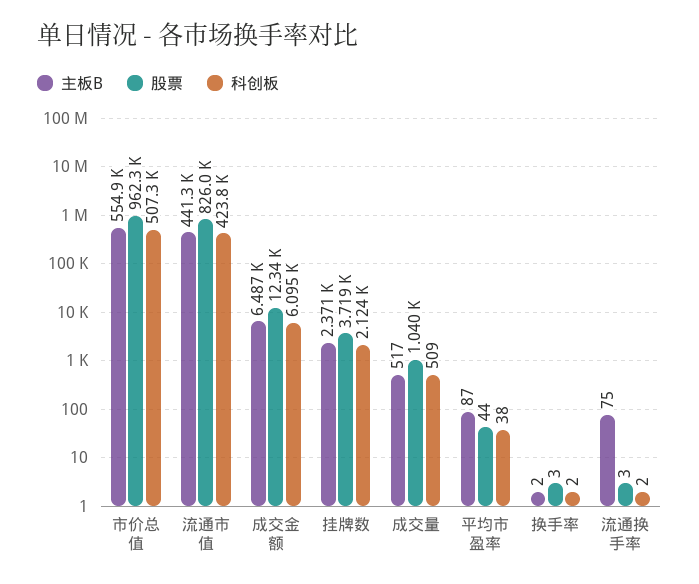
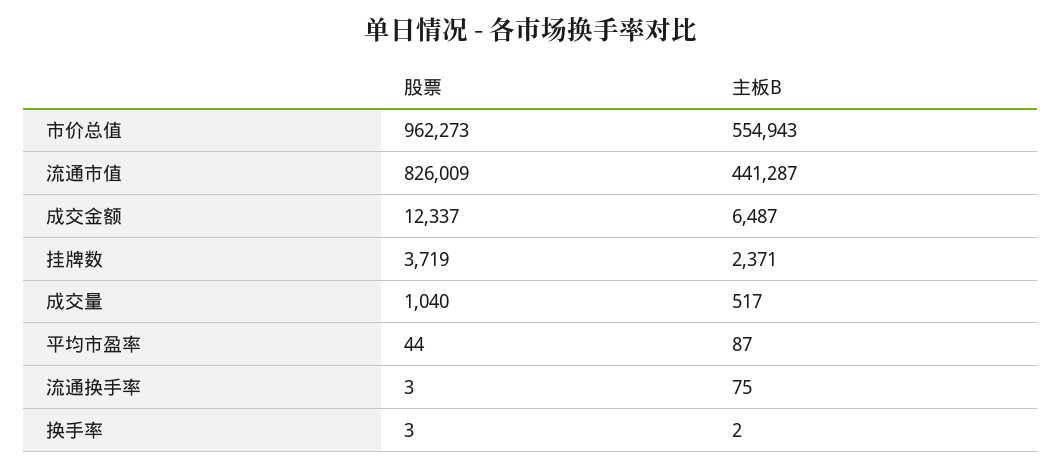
科创板, 市价总值: 507300 -> none
科创板, 流通市值: 423800 -> none
科创板, 成交金额: 6095 -> none
科创板, 挂牌数: 2124 -> none
科创板, 成交量: 509 -> none
科创板, 平均市盈率: 38 -> none
科创板, 换手率: 2 -> none
科创板, 流通换手率: 2 -> none

